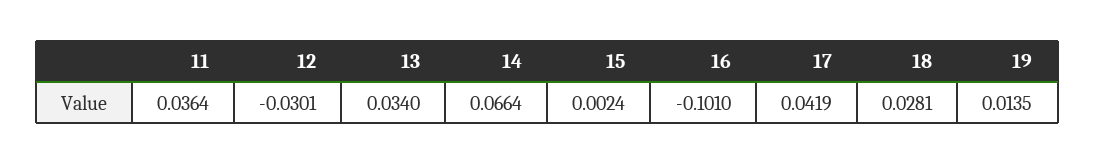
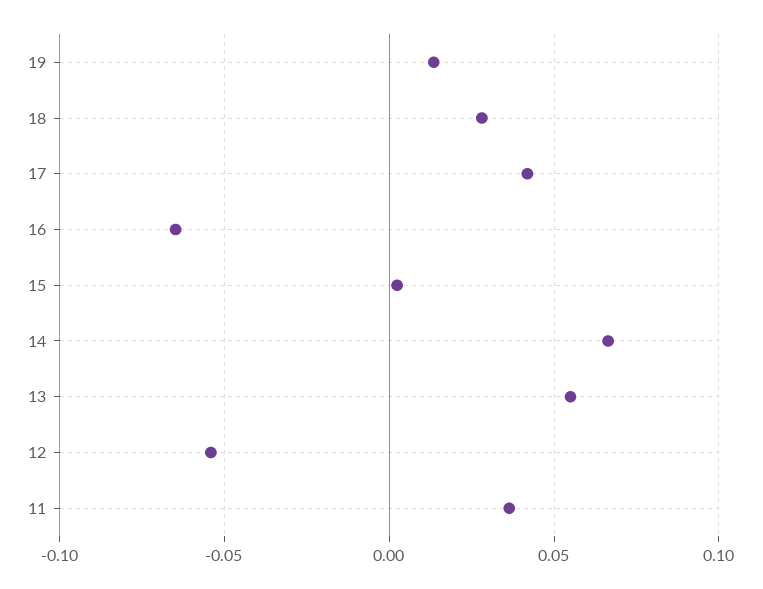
12: -0.0301 -> -0.055
13: 0.034 -> 0.055
16: -0.101 -> -0.065

